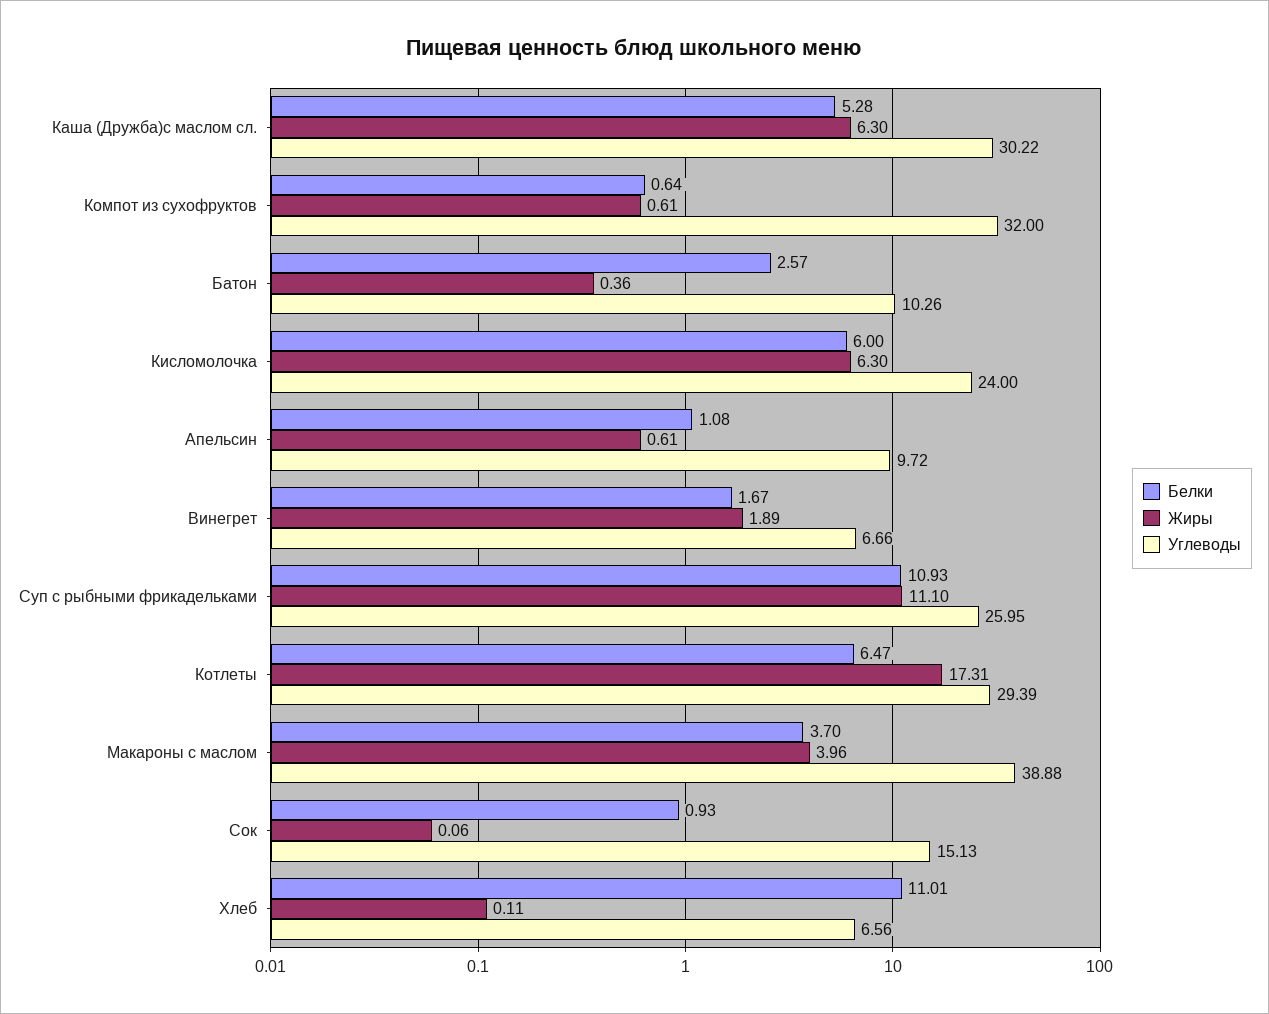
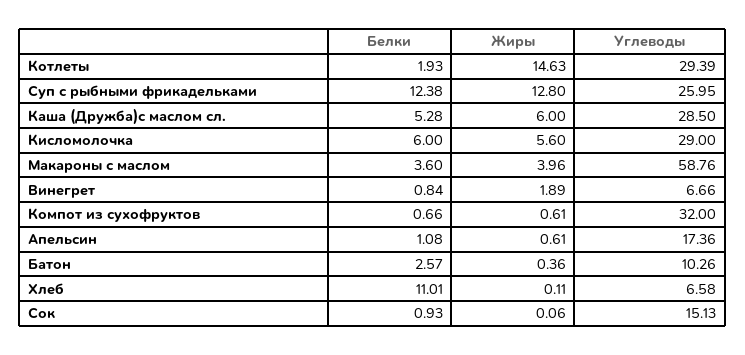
Жиры, Каша (Дружба)с маслом сл.: 6.3 -> 6
Углеводы, Каша (Дружба)с маслом сл.: 30.22 -> 28.5
Белки, Компот из сухофруктов: 0.64 -> 0.66
Жиры, Кисломолочка: 6.3 -> 5.6
Углеводы, Кисломолочка: 24 -> 29
Углеводы, Апельсин: 9.72 -> 17.36
Белки, Винегрет: 1.67 -> 0.84
Белки, Суп с рыбными фрикадельками: 10.93 -> 12.38
Жиры, Суп с рыбными фрикадельками: 11.1 -> 12.8
Белки, Котлеты: 6.47 -> 1.93
Жиры, Котлеты: 17.31 -> 14.63
Белки, Макароны с маслом: 3.7 -> 3.6
Углеводы, Макароны с маслом: 38.88 -> 58.76
Углеводы, Хлеб: 6.56 -> 6.58

